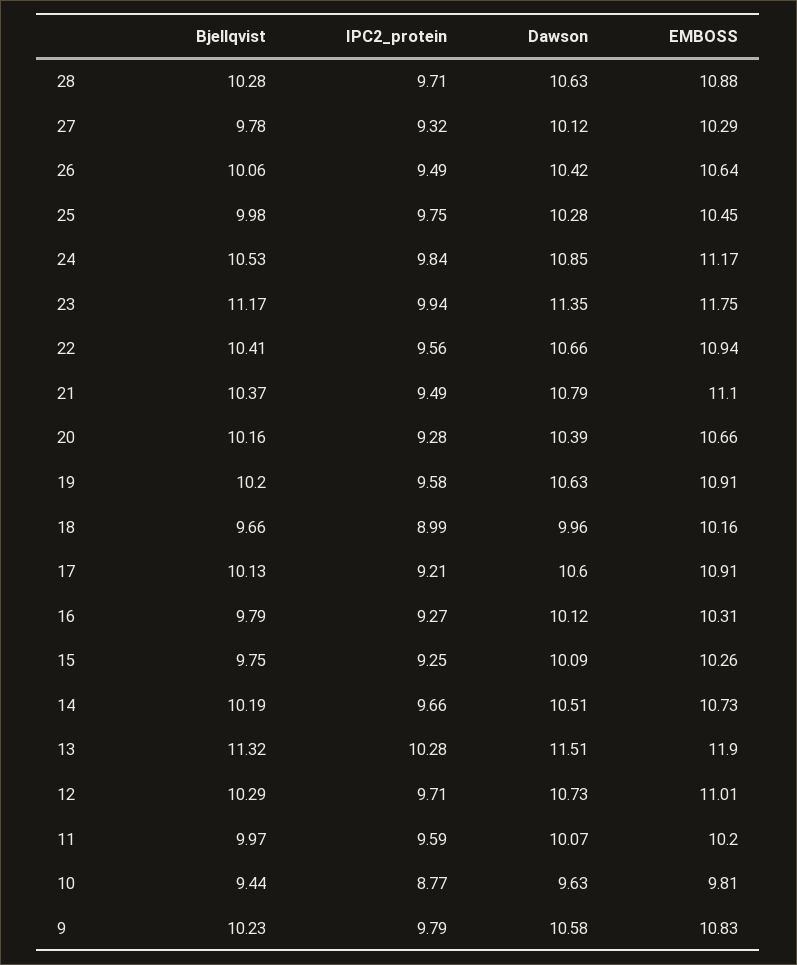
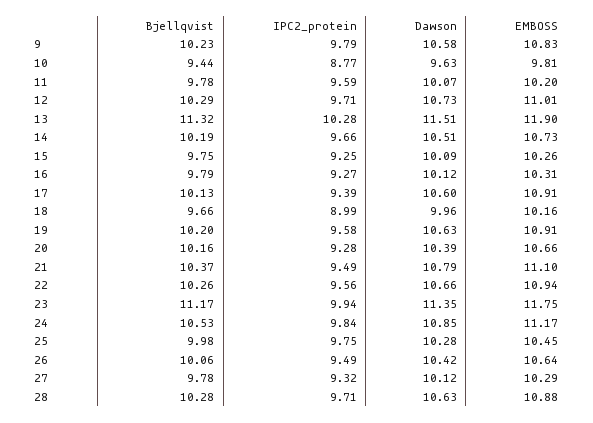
Bjellqvist, 22: 10.41 -> 10.26
IPC2_protein, 17: 9.21 -> 9.39
Bjellqvist, 11: 9.97 -> 9.78

